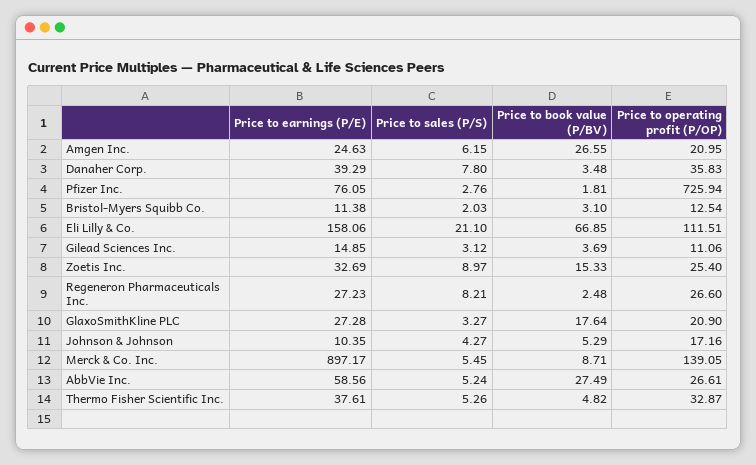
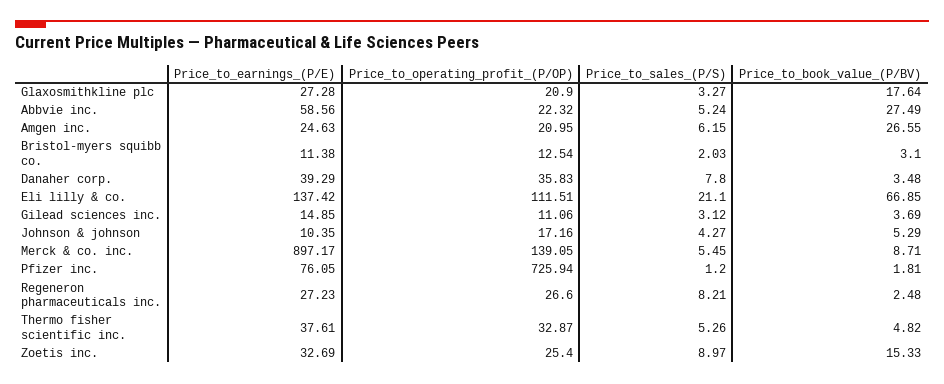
Price to sales (P/S), Pfizer Inc.: 2.76 -> 1.2
Price to earnings (P/E), Eli Lilly & Co.: 158.06 -> 137.42
Price to operating profit (P/OP), AbbVie Inc.: 26.61 -> 22.32

